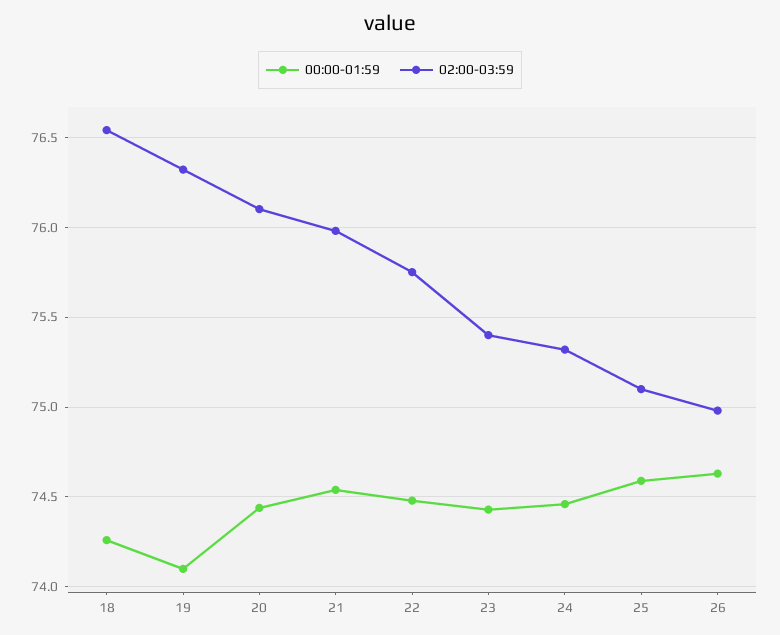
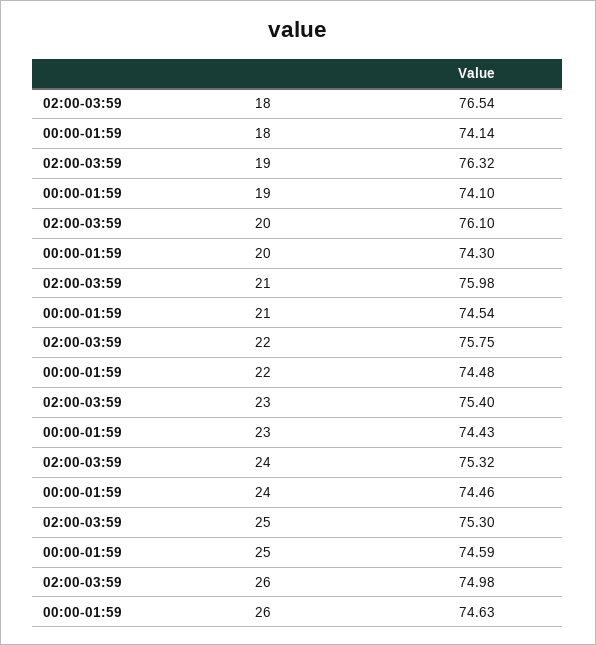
00:00-01:59, 18: 74.25 -> 74.14
00:00-01:59, 20: 74.45 -> 74.3
02:00-03:59, 25: 75.1 -> 75.3

